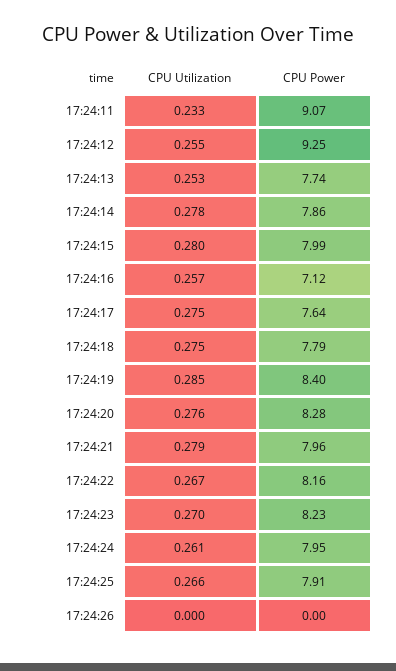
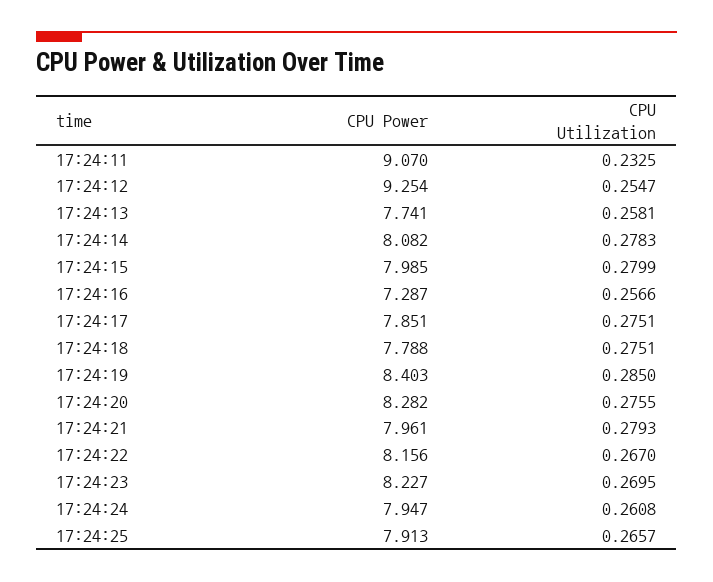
CPU Utilization, 17:24:13: 0.253 -> 0.2581
CPU Power, 17:24:14: 7.86 -> 8.082
CPU Power, 17:24:16: 7.12 -> 7.287
CPU Power, 17:24:17: 7.64 -> 7.851
CPU Utilization, 17:24:26: 0 -> none
CPU Power, 17:24:26: 0 -> none

